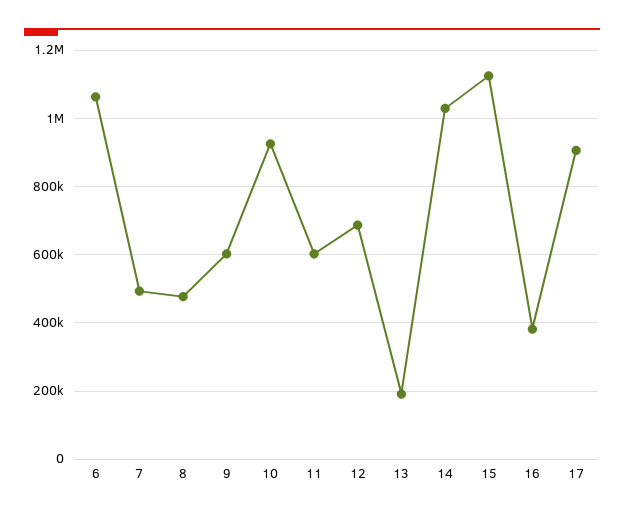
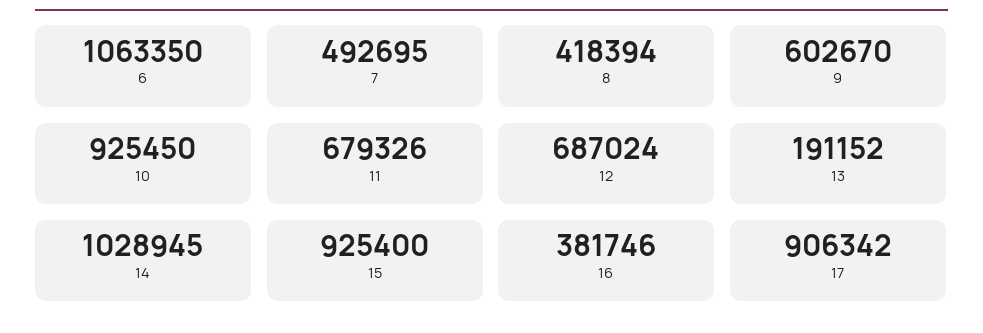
8: 480000 -> 418394
11: 600000 -> 679326
15: 1120000 -> 925400

